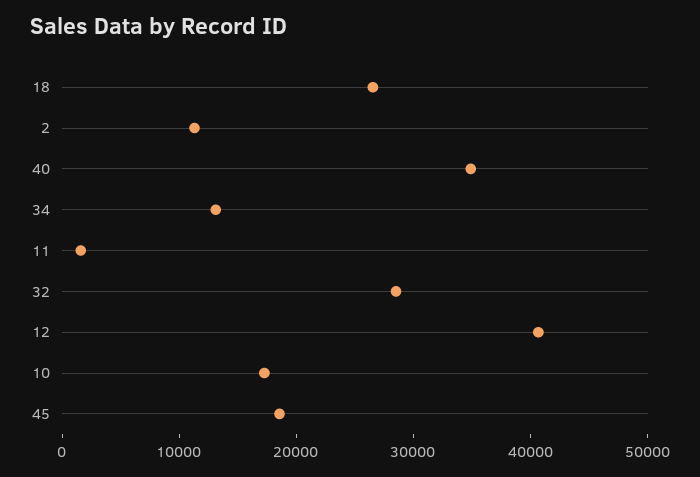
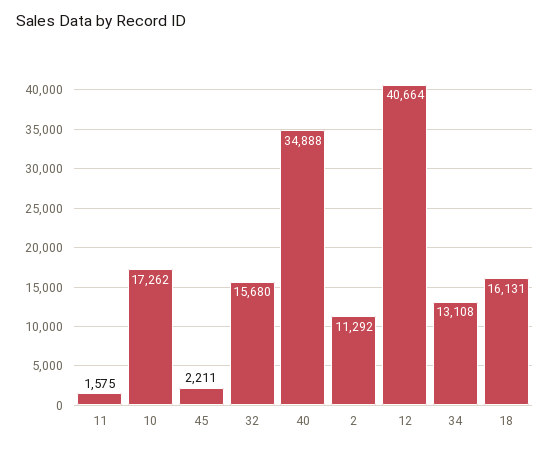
18: 26000 -> 16131
32: 28000 -> 15680
45: 18000 -> 2211

